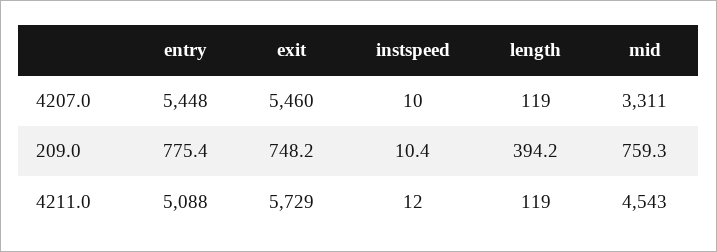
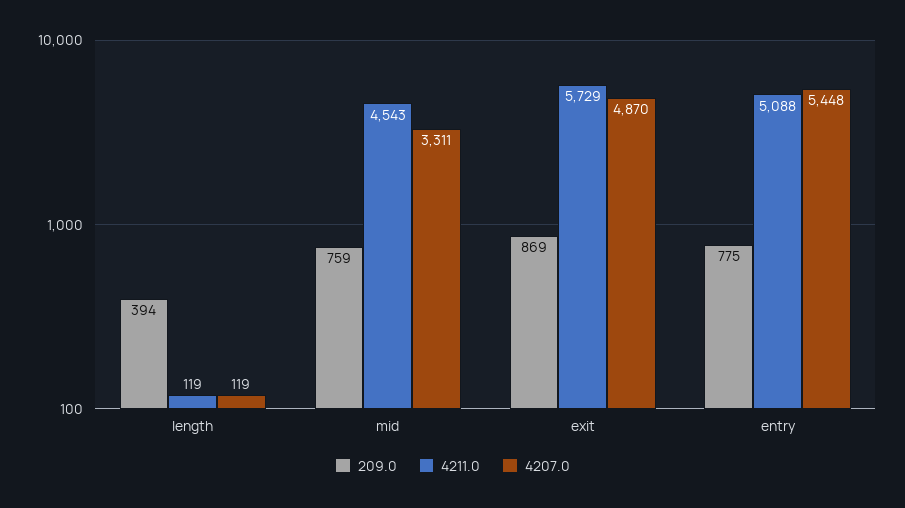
4207.0, exit: 5460 -> 4870
4207.0, instspeed: 10 -> none
209.0, exit: 748.2 -> 869
209.0, instspeed: 10.4 -> none
4211.0, instspeed: 12 -> none

